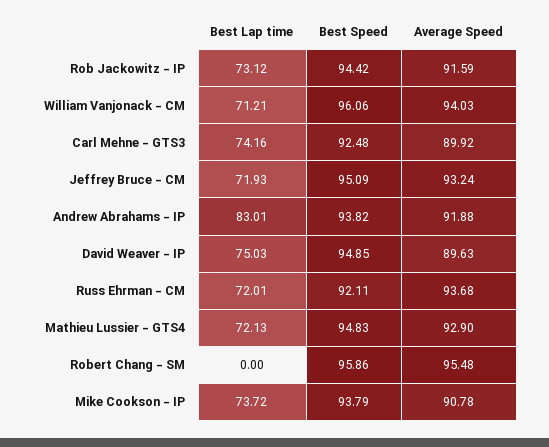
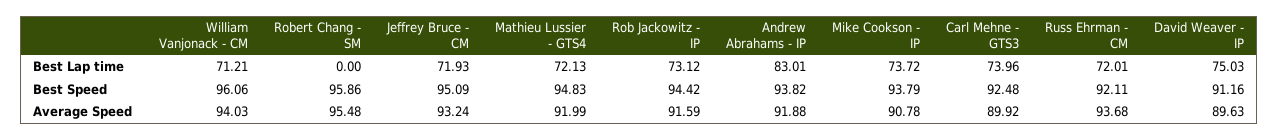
Best Lap time, Carl Mehne - GTS3: 74.16 -> 73.96
Best Speed, David Weaver - IP: 94.85 -> 91.16
Average Speed, Mathieu Lussier - GTS4: 92.9 -> 91.99

